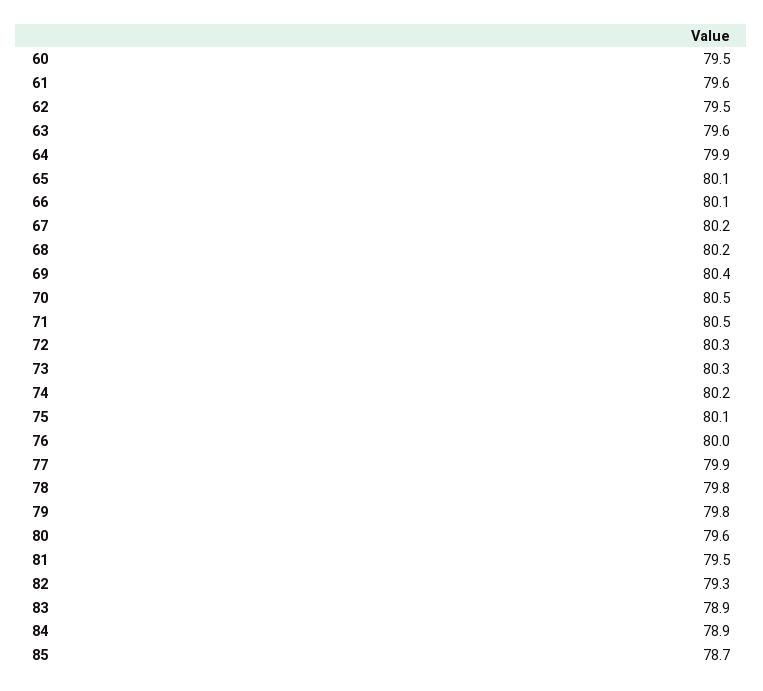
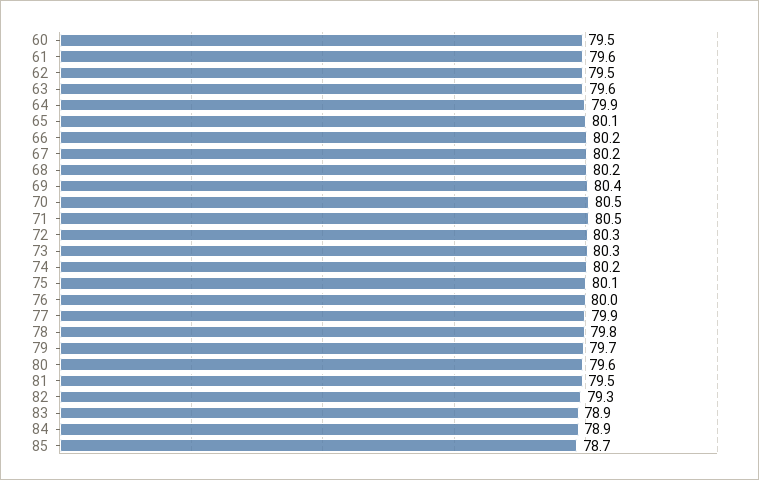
66: 80.1 -> 80.2
79: 79.8 -> 79.7

